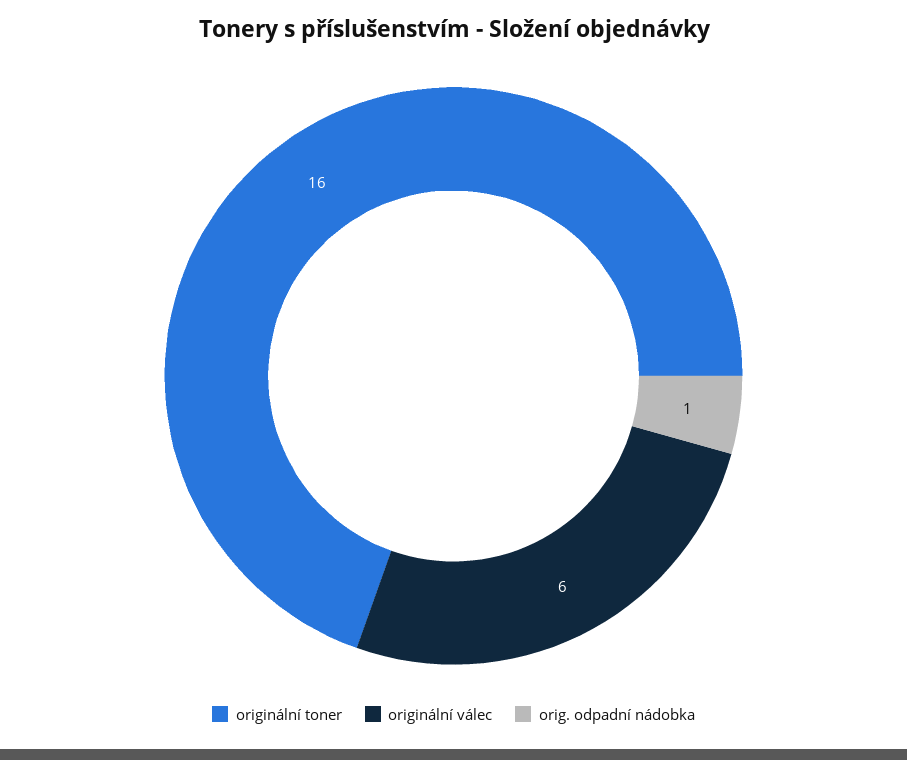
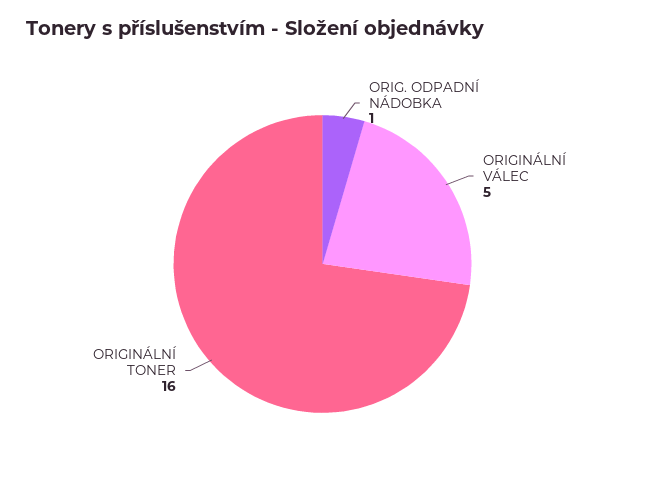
originální válec: 6 -> 5

